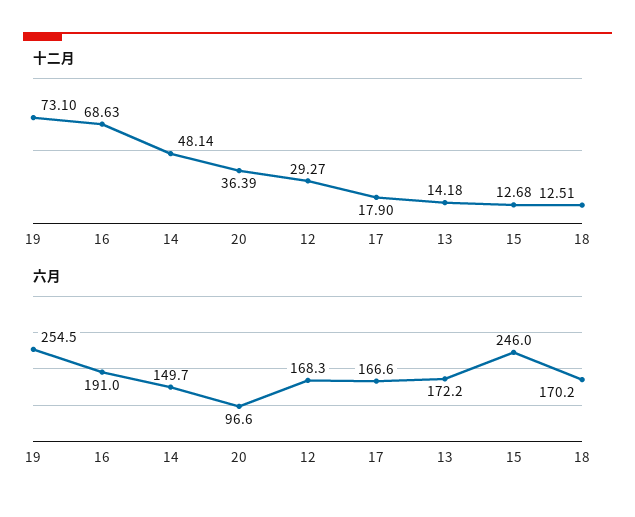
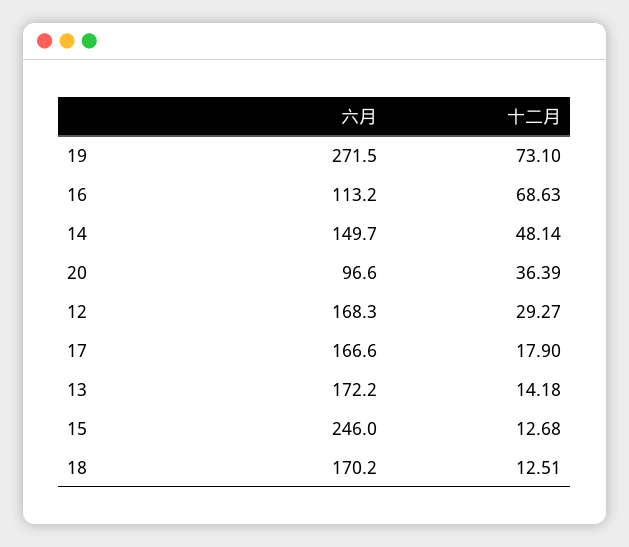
六月, 19: 254.5 -> 271.5
六月, 16: 191 -> 113.2

